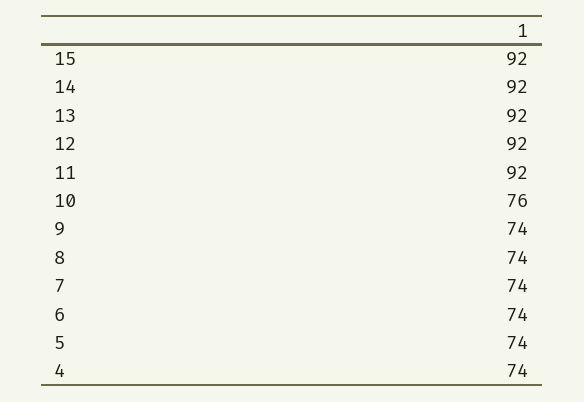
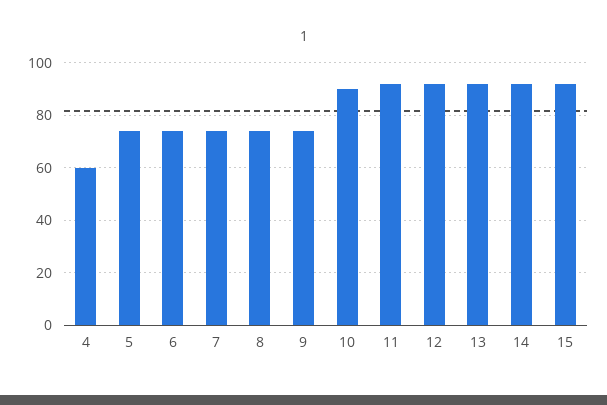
10: 76 -> 90
4: 74 -> 60

